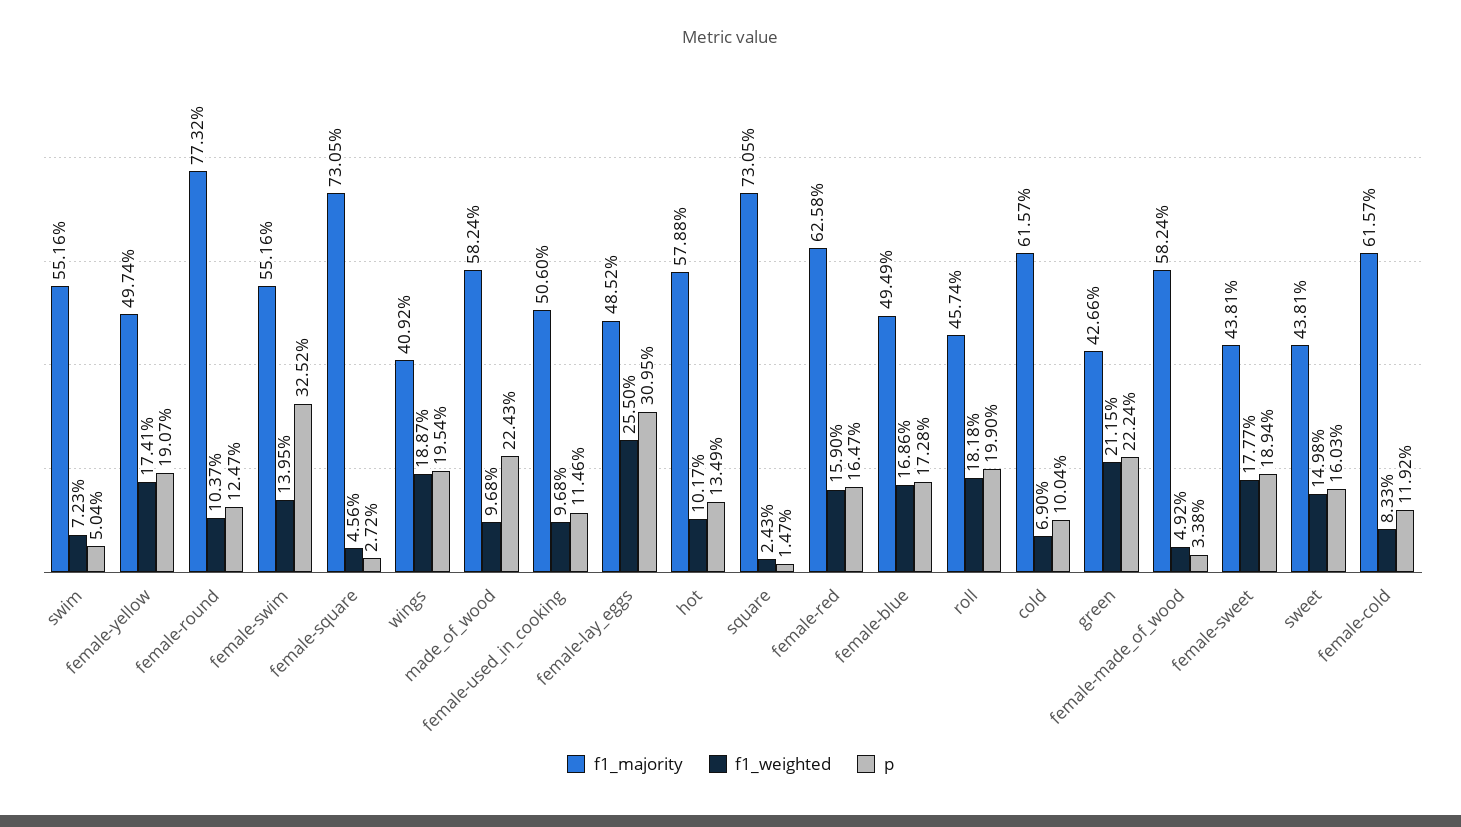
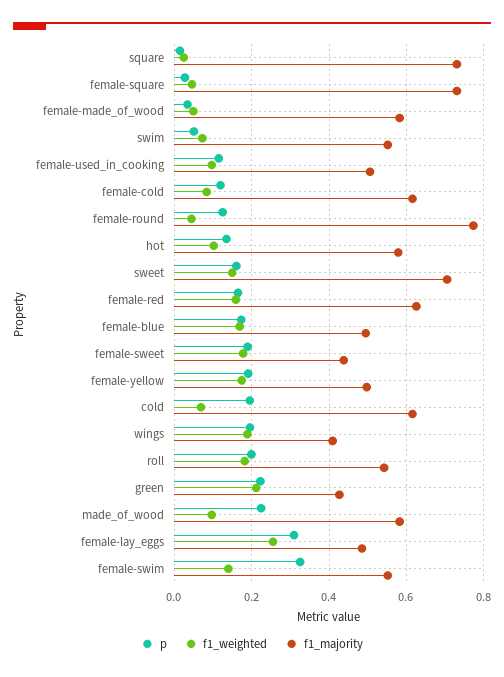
f1_weighted, female-round: 0.1037 -> 0.04
f1_majority, roll: 0.4574 -> 0.54
p, cold: 0.1004 -> 0.2
f1_majority, sweet: 0.4381 -> 0.7

